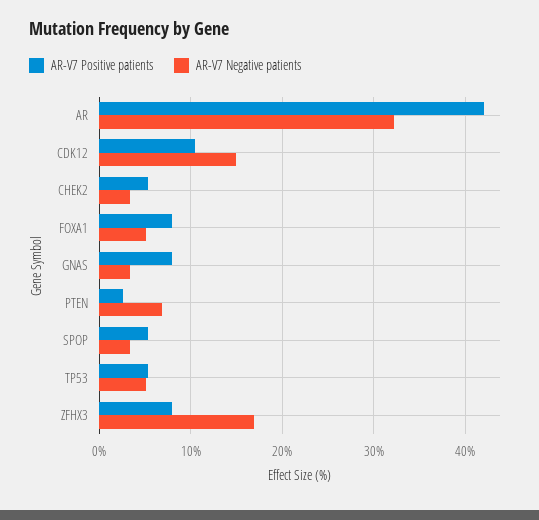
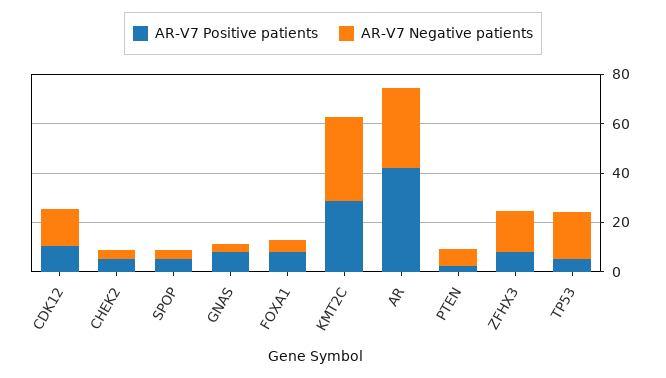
AR-V7 Negative patients, TP53: 5 -> 20
AR-V7 Positive patients, KMT2C: none -> 30
AR-V7 Negative patients, KMT2C: none -> 35

